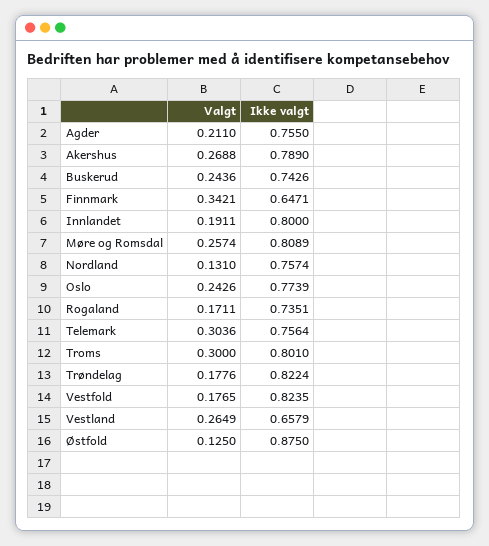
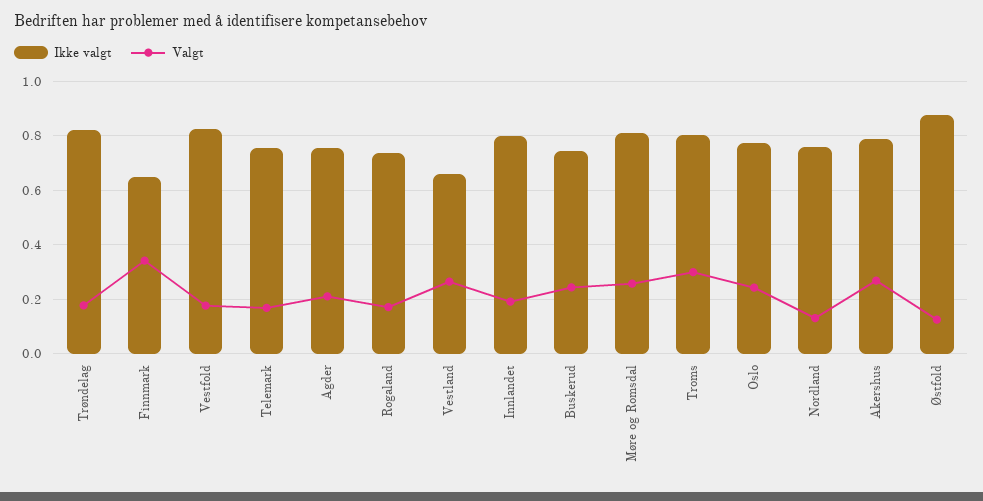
Valgt, Telemark: 0.3036 -> 0.175

